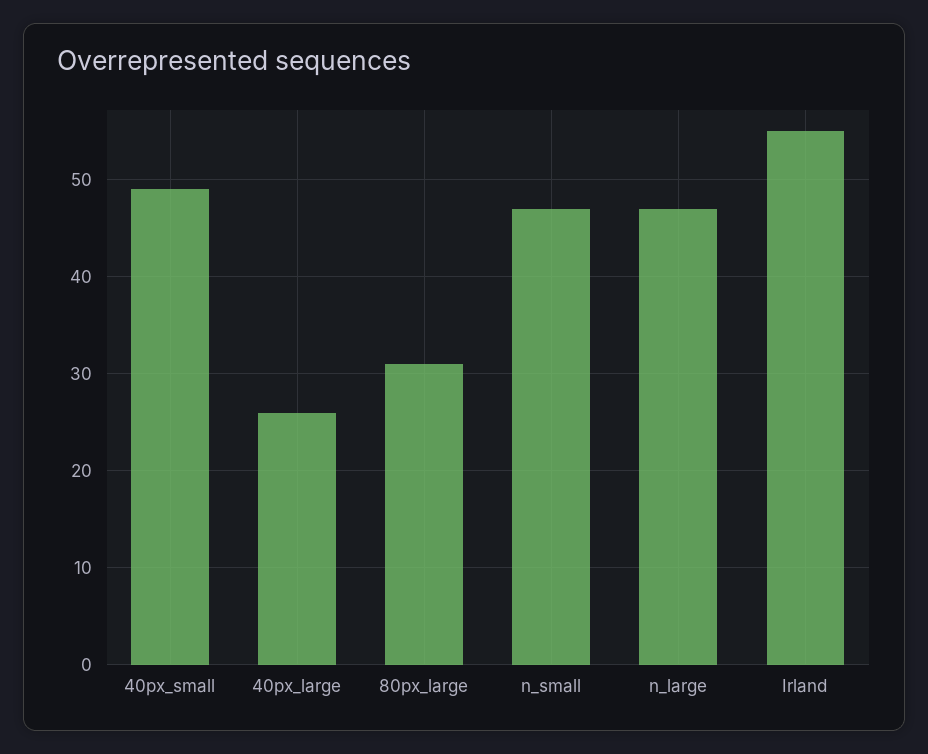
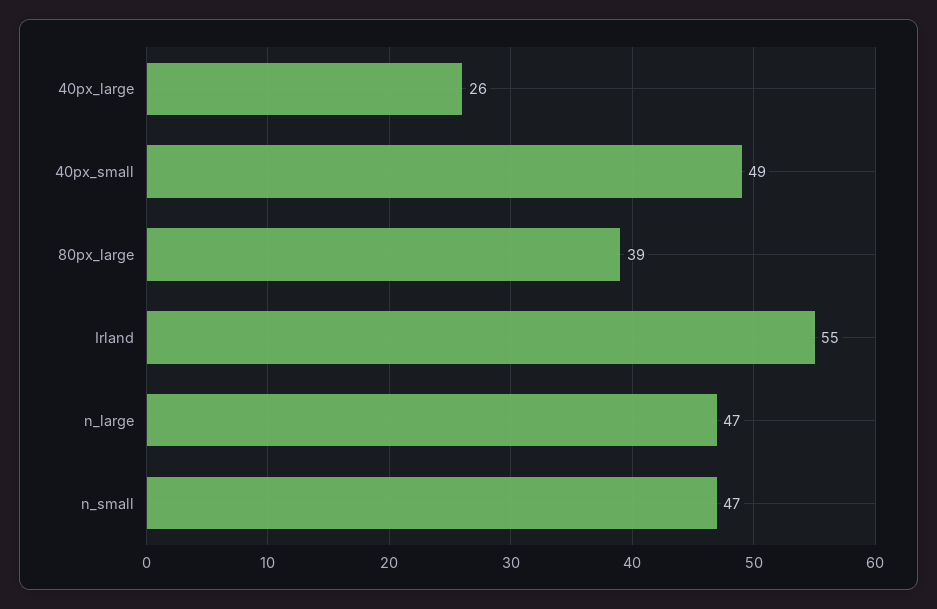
80px_large: 31 -> 39

